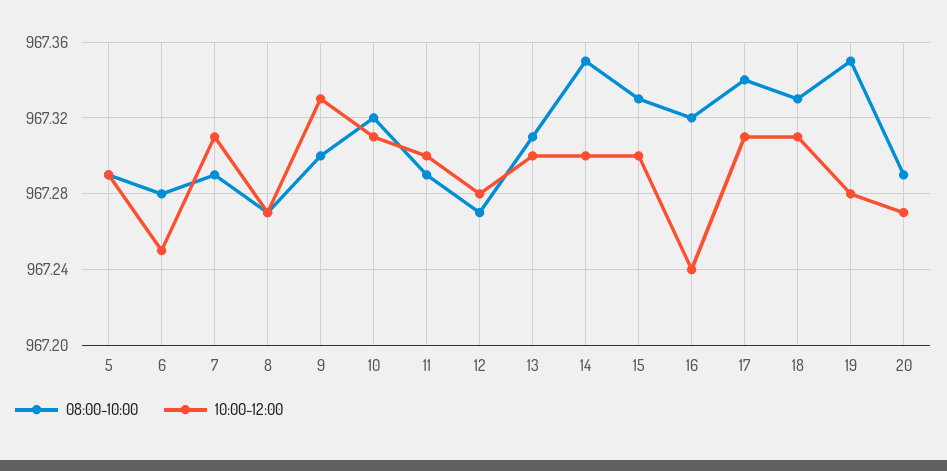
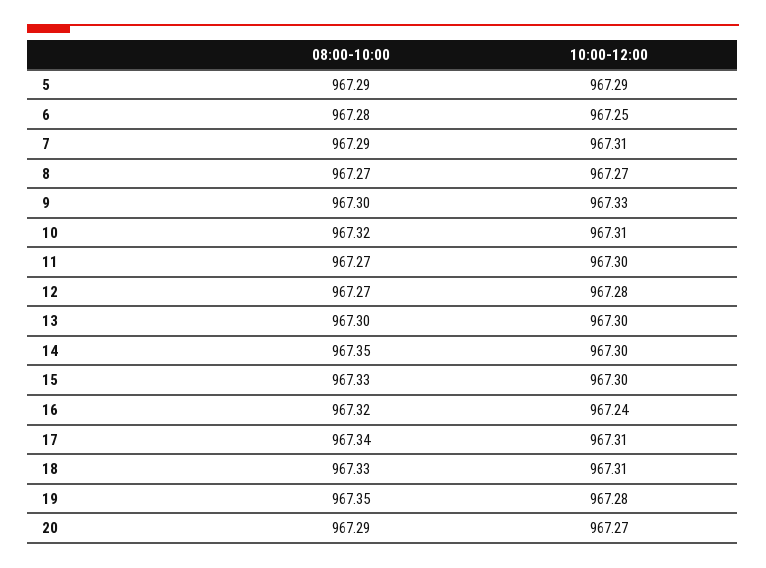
08:00-10:00, 11: 967.29 -> 967.27
08:00-10:00, 13: 967.31 -> 967.3

